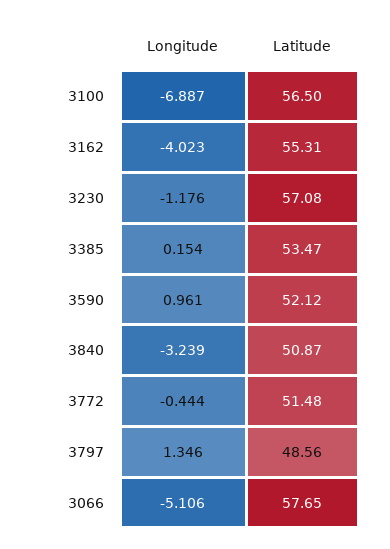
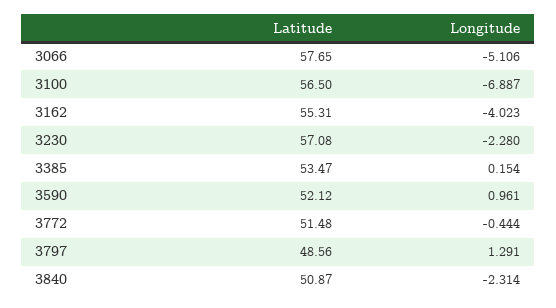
Longitude, 3230: -1.176 -> -2.28
Longitude, 3840: -3.239 -> -2.314
Longitude, 3797: 1.346 -> 1.291

